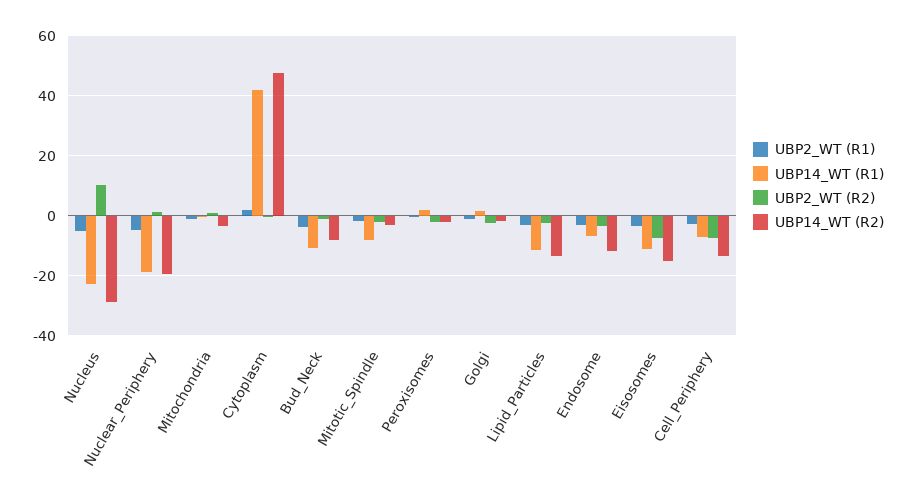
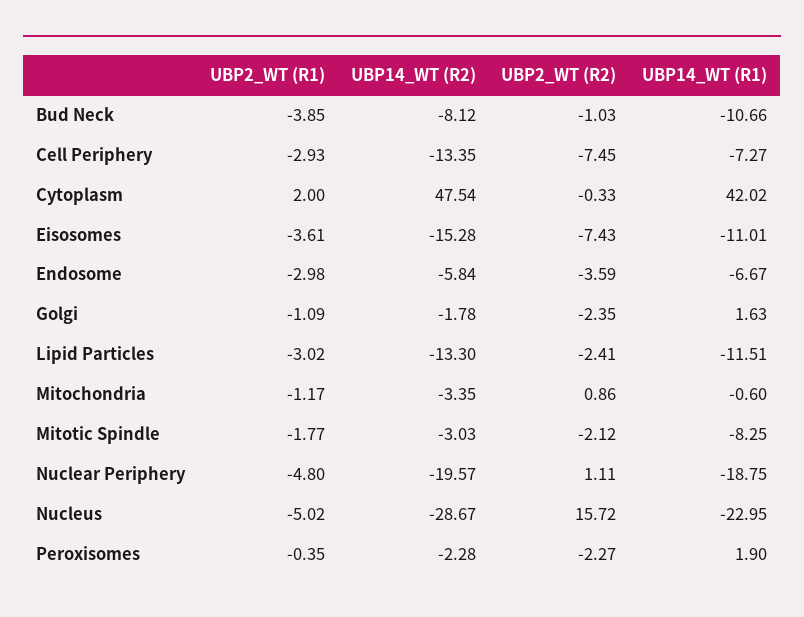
UBP2_WT (R2), Nucleus: 10 -> 15.72
UBP14_WT (R2), Endosome: -12 -> -5.84

